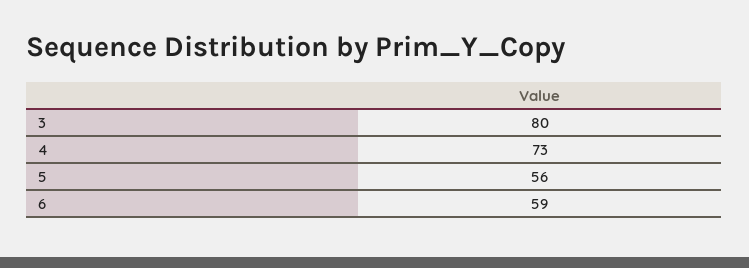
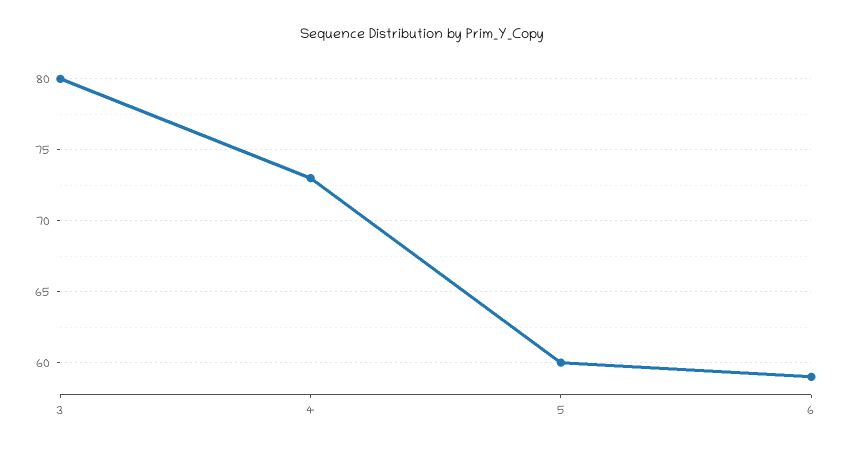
5: 56 -> 60

